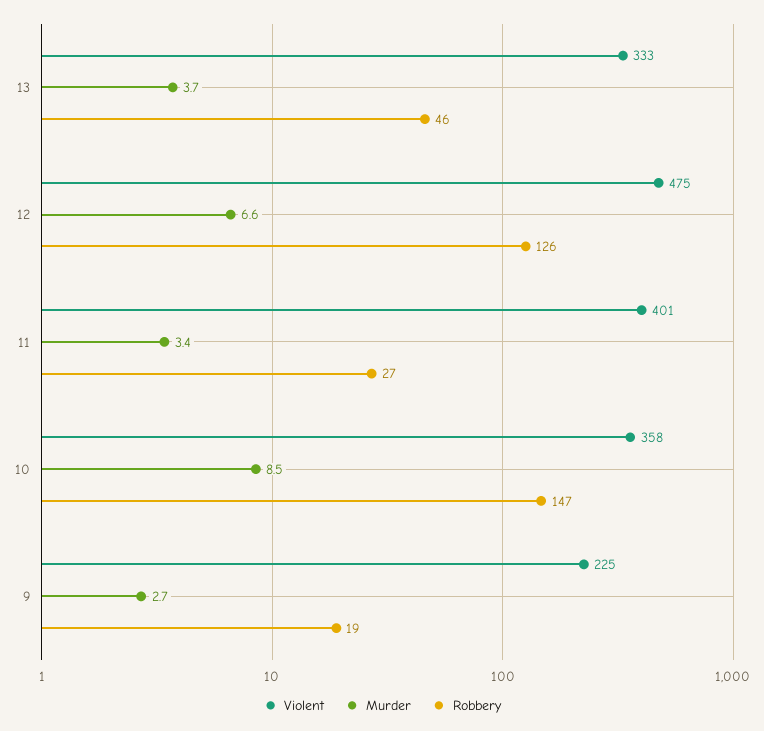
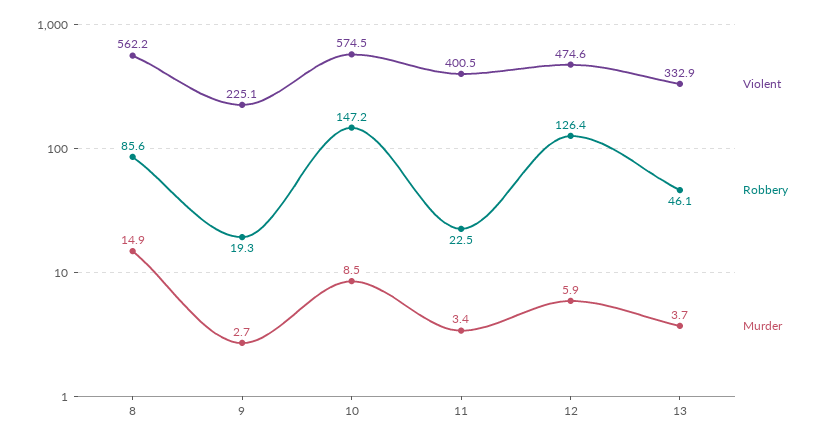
Murder, 12: 6.6 -> 5.9
Robbery, 11: 27 -> 22.5
Violent, 10: 358 -> 574.5
Violent, 8: none -> 562.2
Robbery, 8: none -> 85.6
Murder, 8: none -> 14.9

